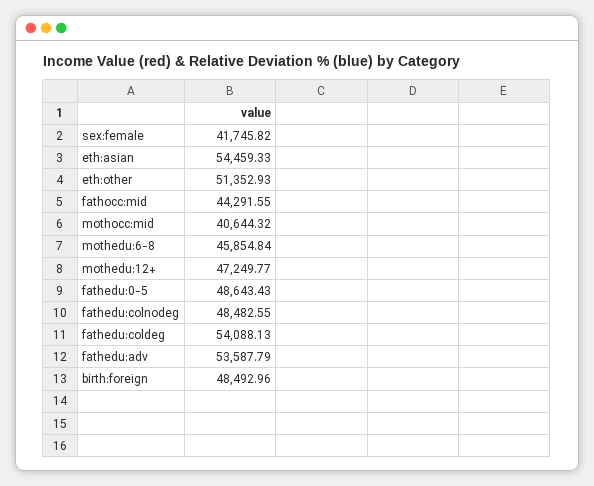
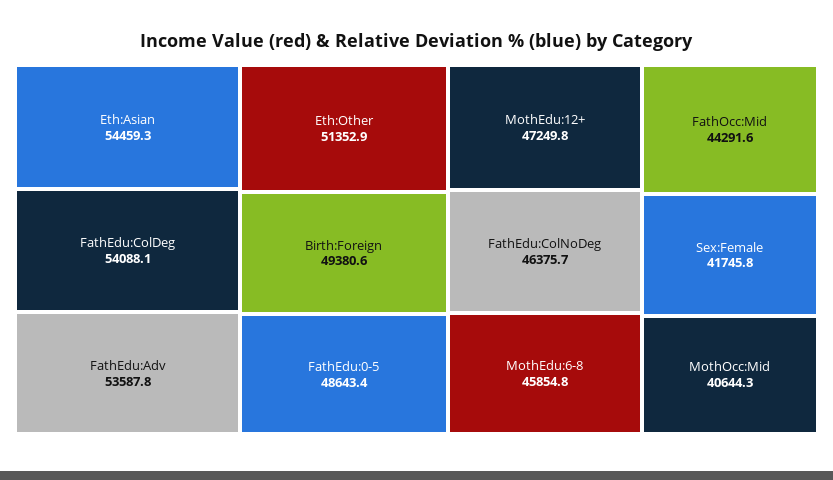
fathedu:colnodeg: 48482.55 -> 46375.7
birth:foreign: 48492.96 -> 49380.6

